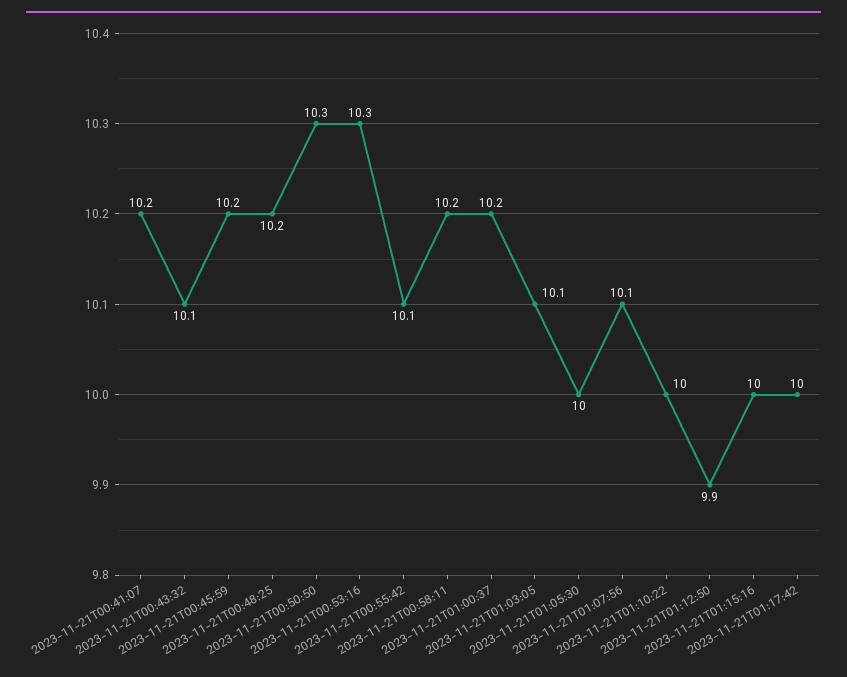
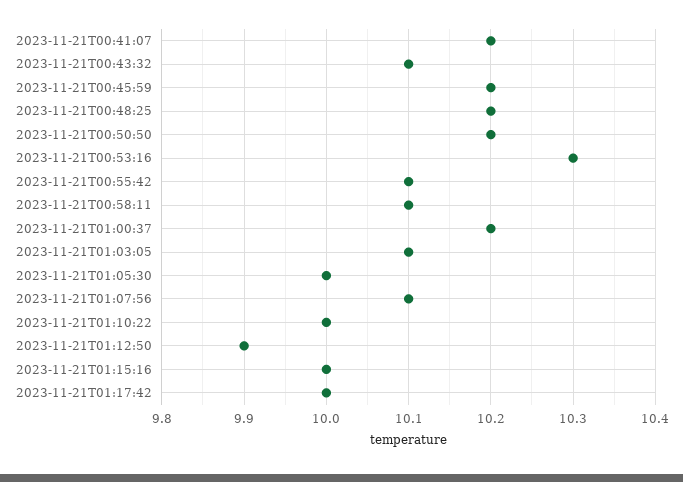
2023-11-21T00:50:50: 10.3 -> 10.2
2023-11-21T00:58:11: 10.2 -> 10.1

